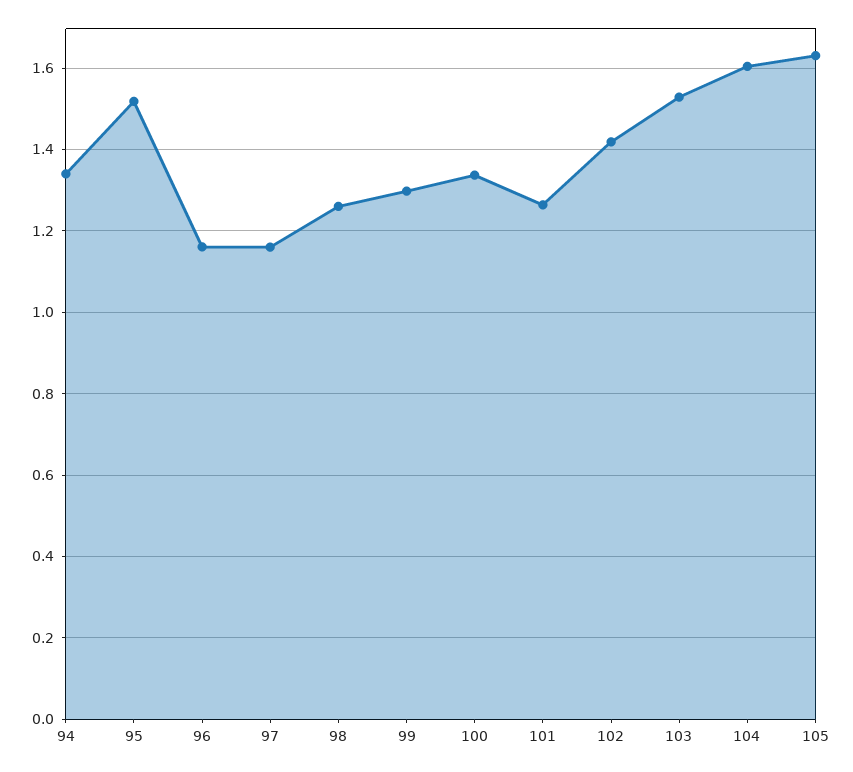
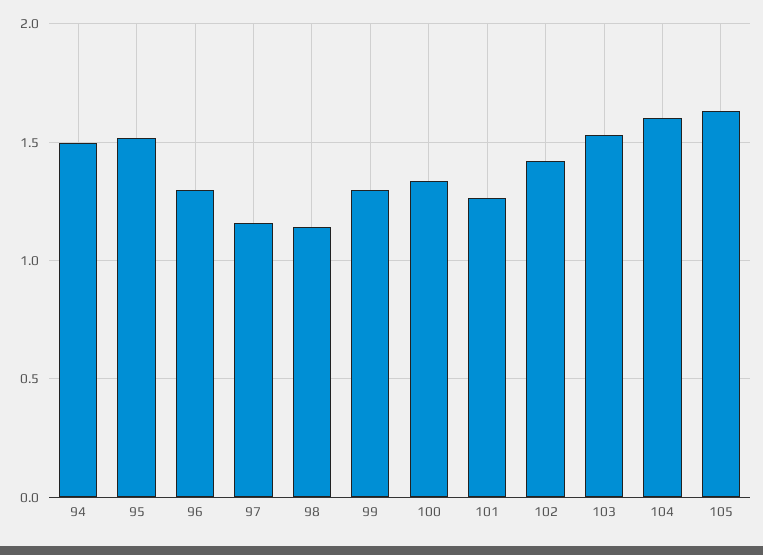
94: 1.34 -> 1.5
96: 1.16 -> 1.3
98: 1.26 -> 1.15

